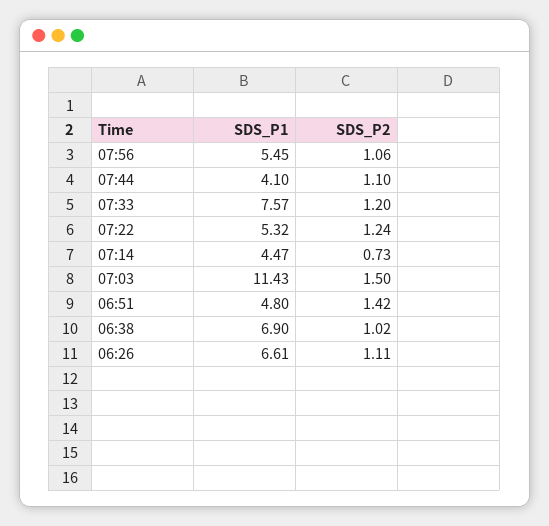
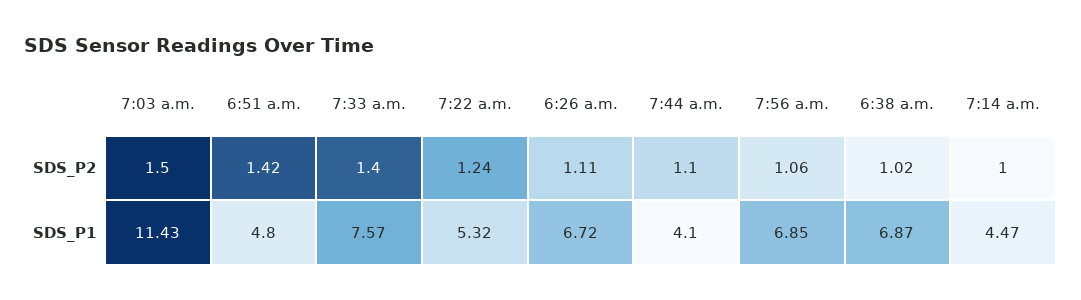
SDS_P1, 07:56: 5.45 -> 6.85
SDS_P2, 07:33: 1.2 -> 1.4
SDS_P2, 07:14: 0.73 -> 1
SDS_P1, 06:38: 6.9 -> 6.87
SDS_P1, 06:26: 6.61 -> 6.72

